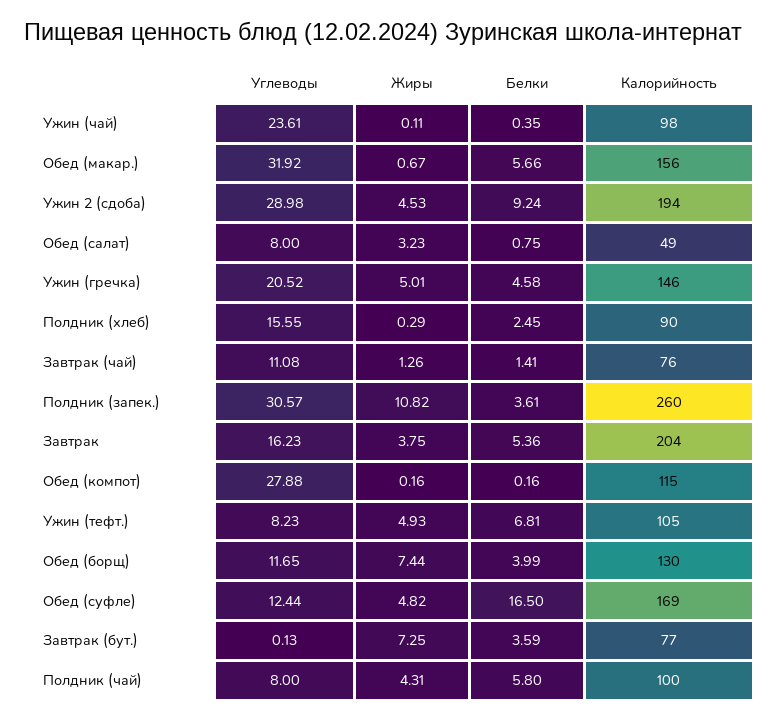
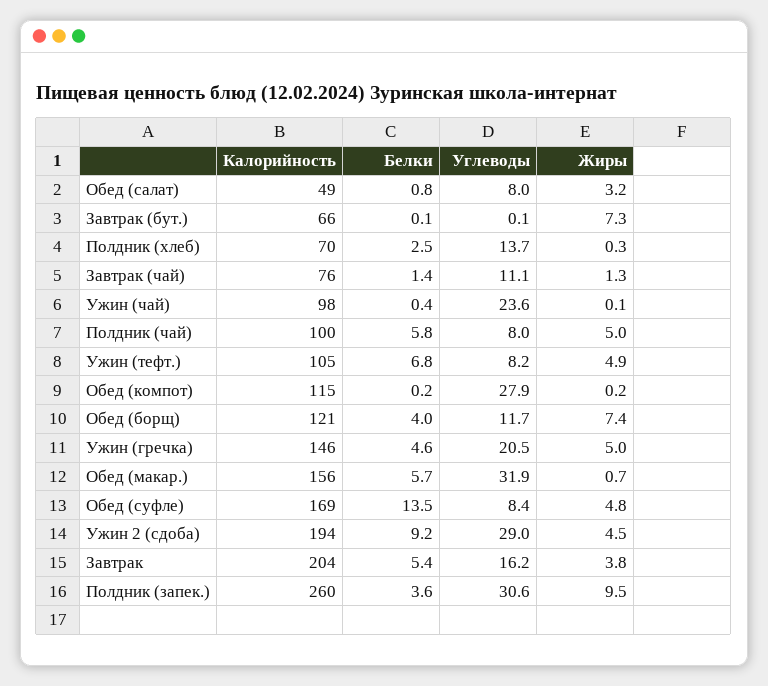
Углеводы, Полдник (хлеб): 15.55 -> 13.7
Калорийность, Полдник (хлеб): 90 -> 70
Жиры, Полдник (запек.): 10.82 -> 9.5
Калорийность, Обед (борщ): 130 -> 121
Углеводы, Обед (суфле): 12.44 -> 8.4
Белки, Обед (суфле): 16.5 -> 13.5
Белки, Завтрак (бут.): 3.59 -> 0.1
Калорийность, Завтрак (бут.): 77 -> 66
Жиры, Полдник (чай): 4.31 -> 5

